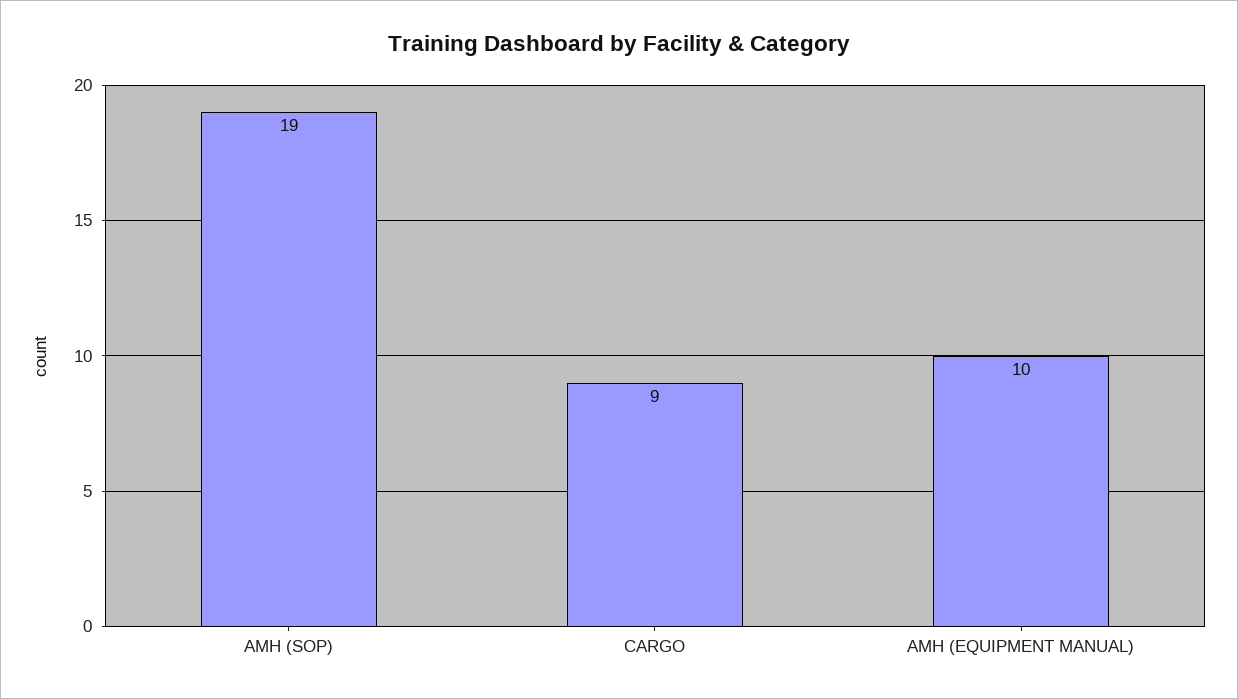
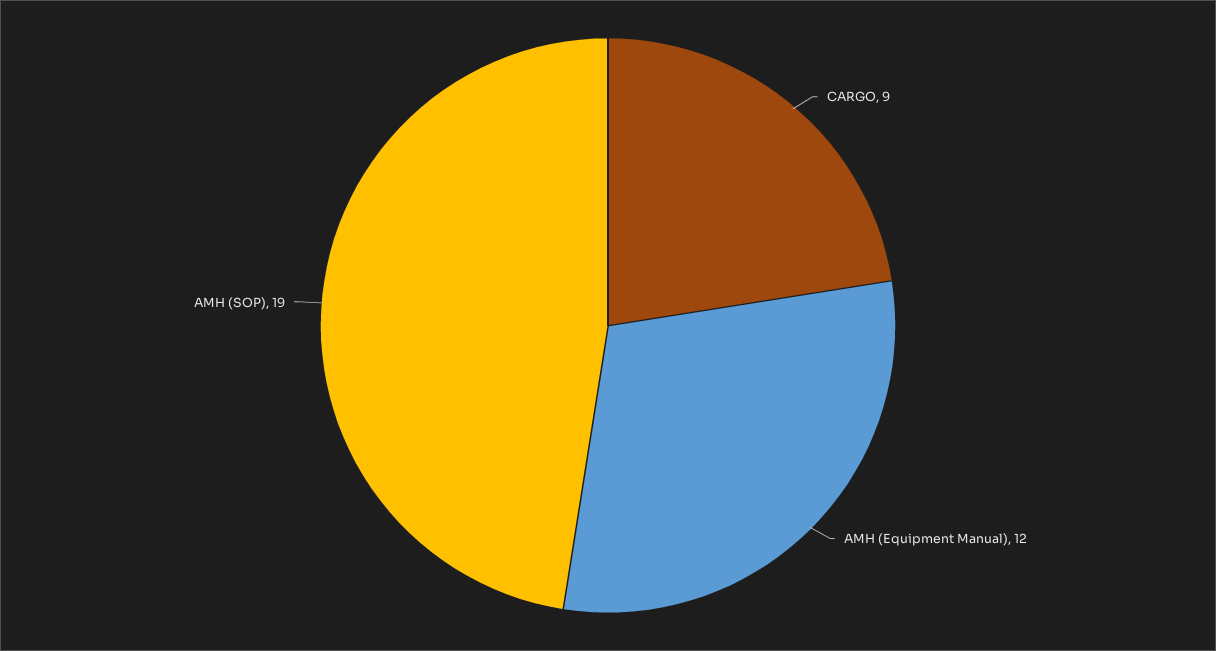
AMH (EQUIPMENT MANUAL): 10 -> 12

